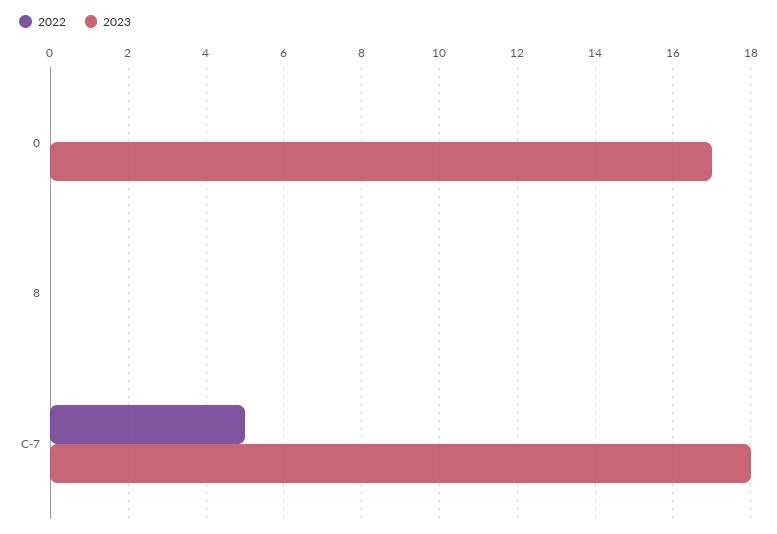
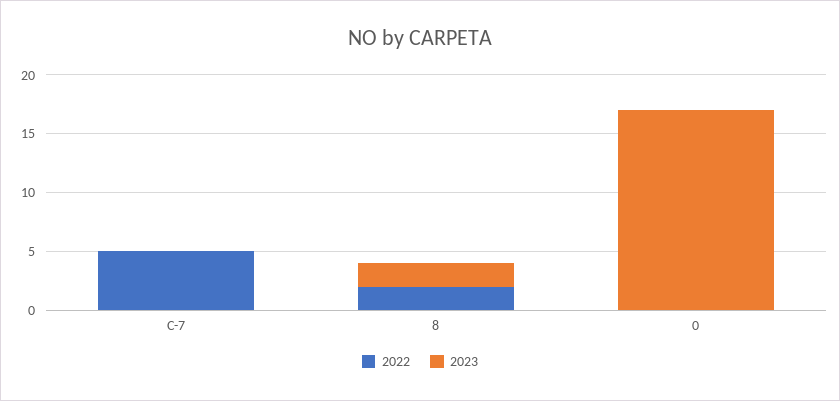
2022, 8: 0 -> 2
2023, 8: 0 -> 2
2023, C-7: 18 -> 0

